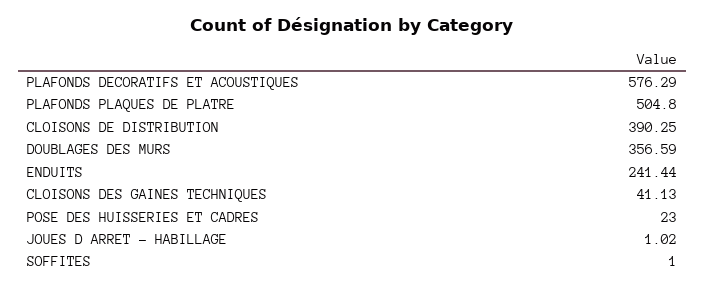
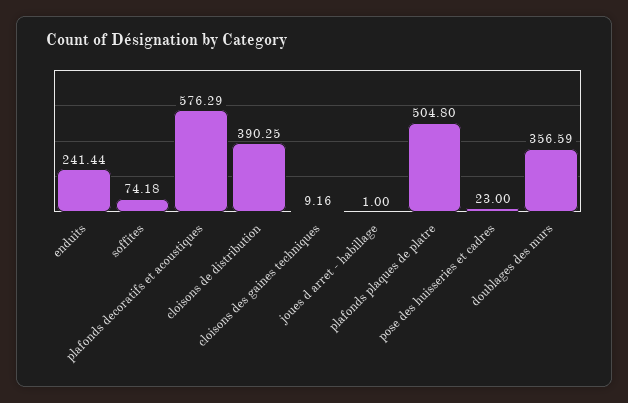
CLOISONS DES GAINES TECHNIQUES: 41.13 -> 9.16
JOUES D ARRET - HABILLAGE: 1.02 -> 1
SOFFITES: 1 -> 74.18

